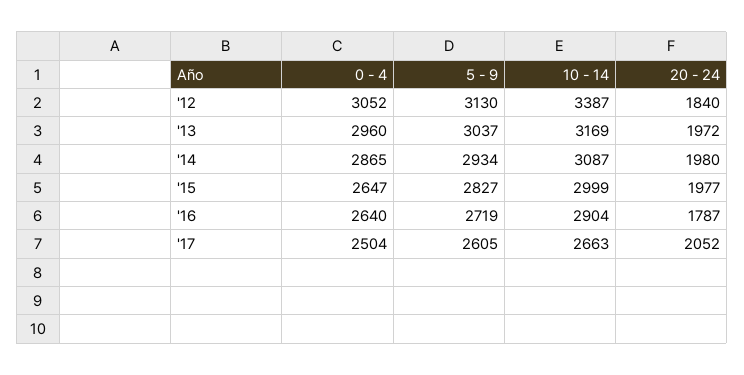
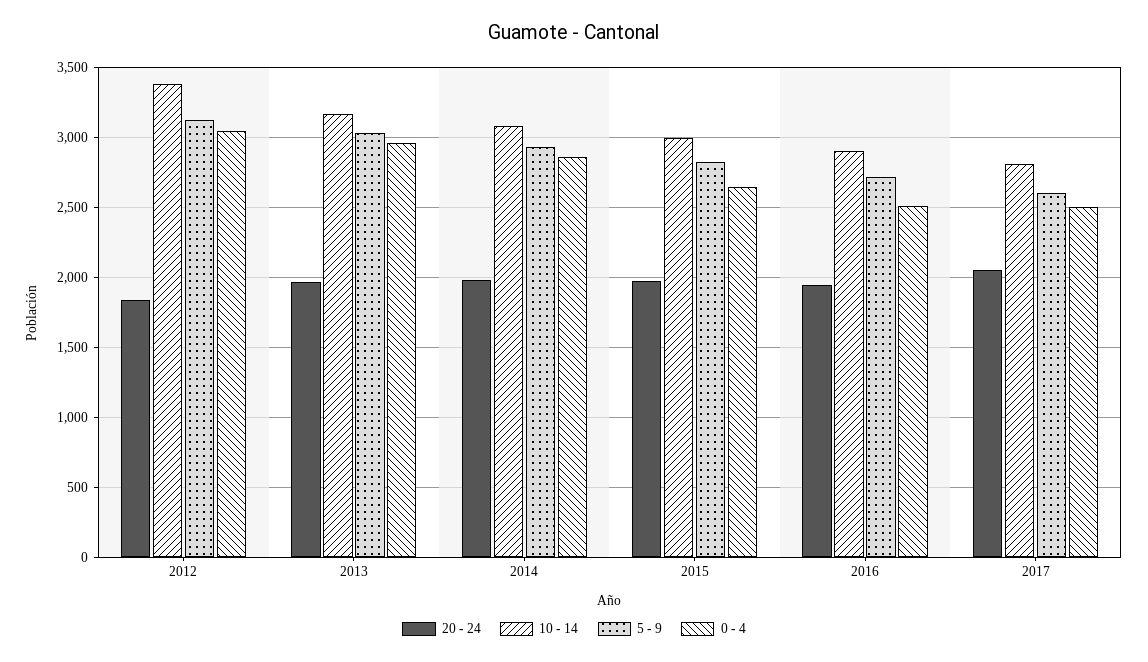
0 - 4, '16: 2640 -> 2500
20 - 24, '16: 1787 -> 1950
10 - 14, '17: 2663 -> 2800

